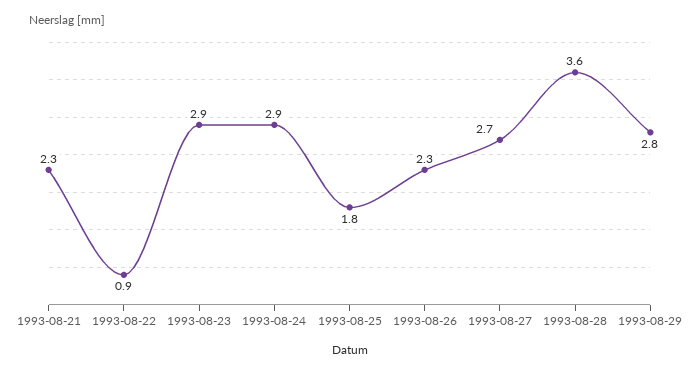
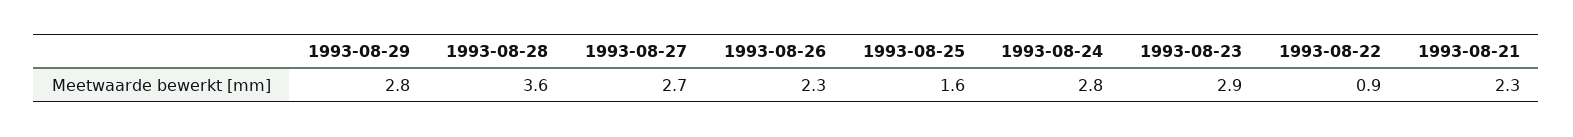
1993-08-24: 2.9 -> 2.8
1993-08-25: 1.8 -> 1.6

